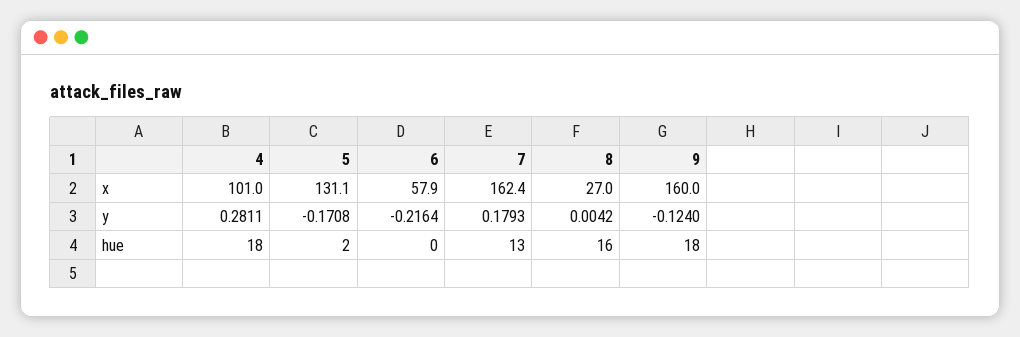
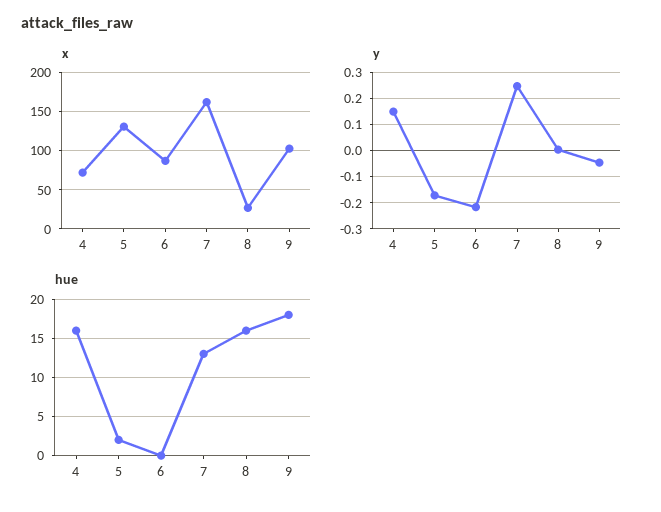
x, 4: 101 -> 70
x, 6: 57.9 -> 90
x, 9: 160 -> 100
y, 4: 0.2811 -> 0.15
y, 7: 0.1793 -> 0.25
y, 9: -0.124 -> -0.05
hue, 4: 18 -> 16

